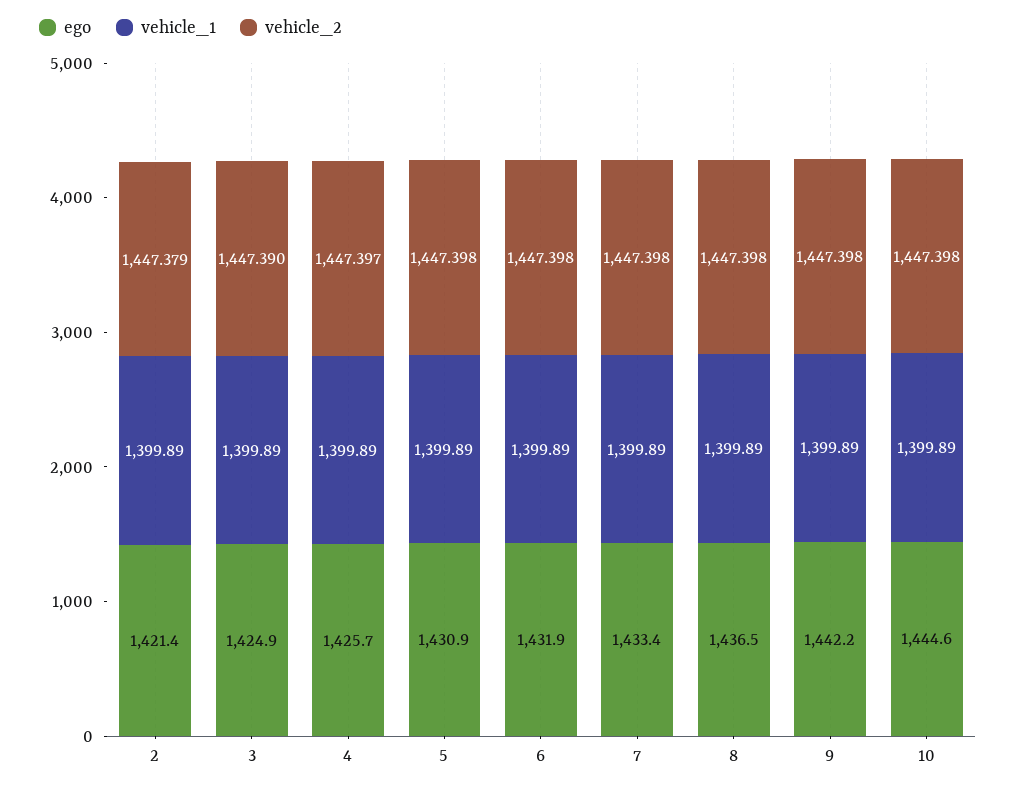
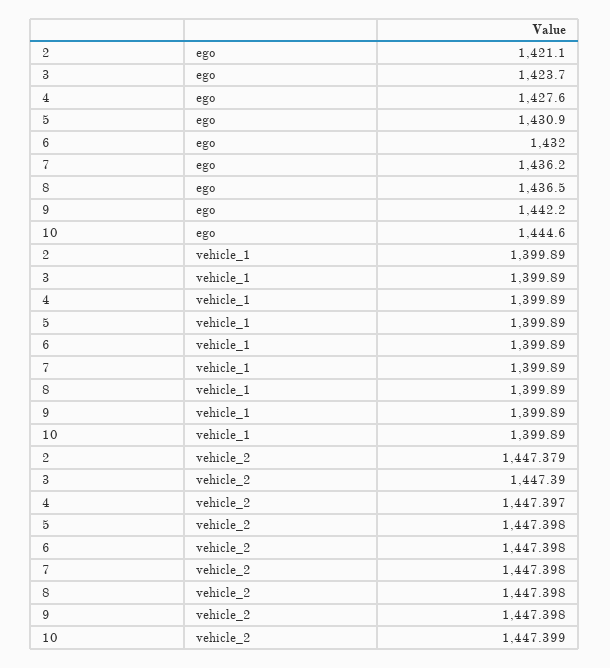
ego, 2: 1421.4 -> 1421.1
ego, 3: 1424.9 -> 1423.7
ego, 4: 1425.7 -> 1427.6
ego, 6: 1431.9 -> 1432
ego, 7: 1433.4 -> 1436.2
vehicle_2, 10: 1447.398 -> 1447.399

